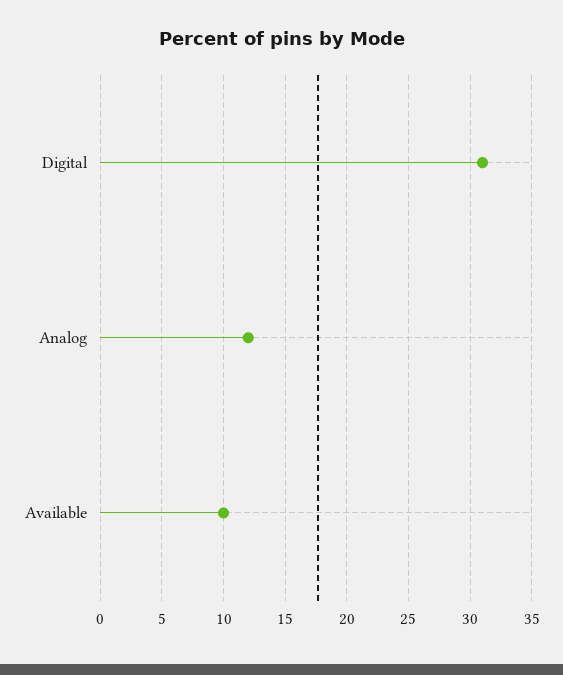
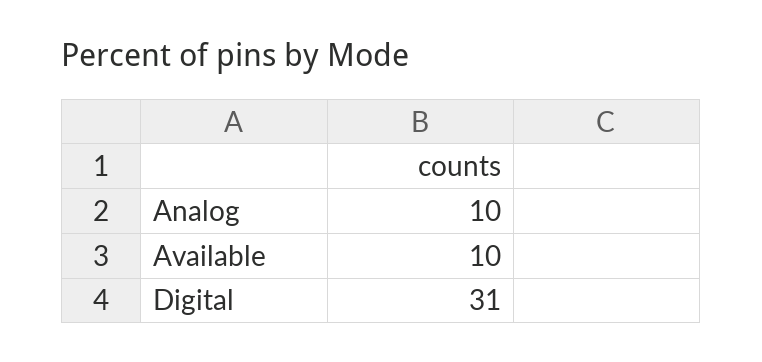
Analog: 12 -> 10

